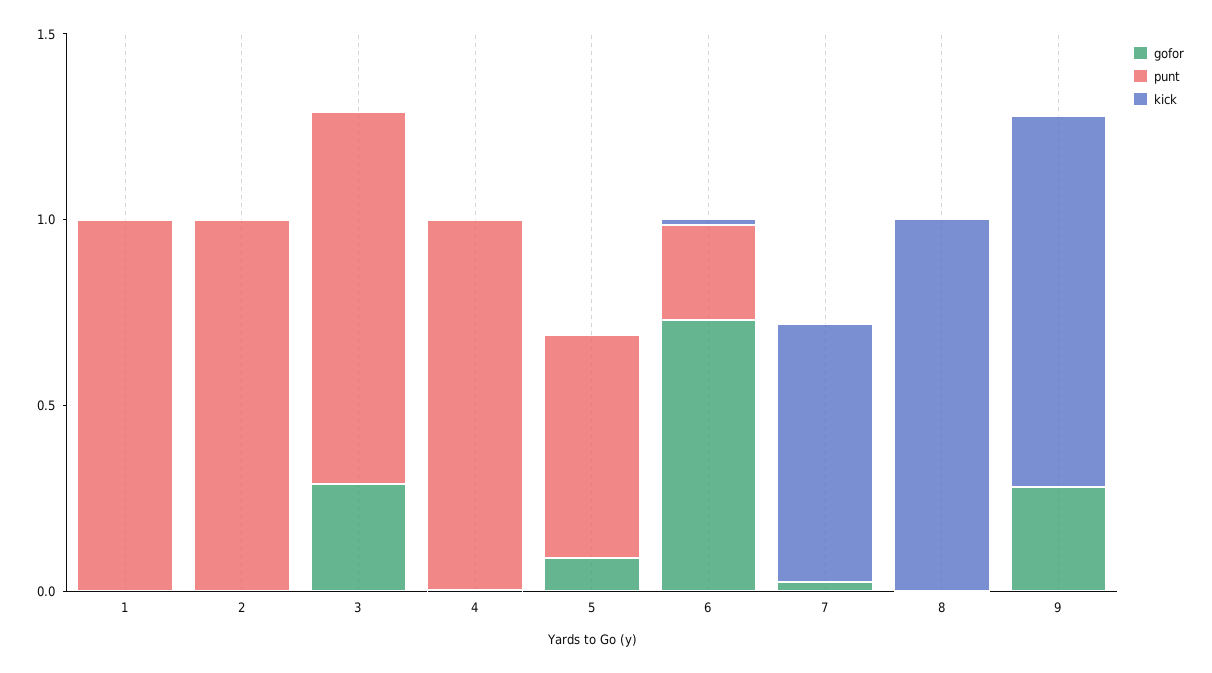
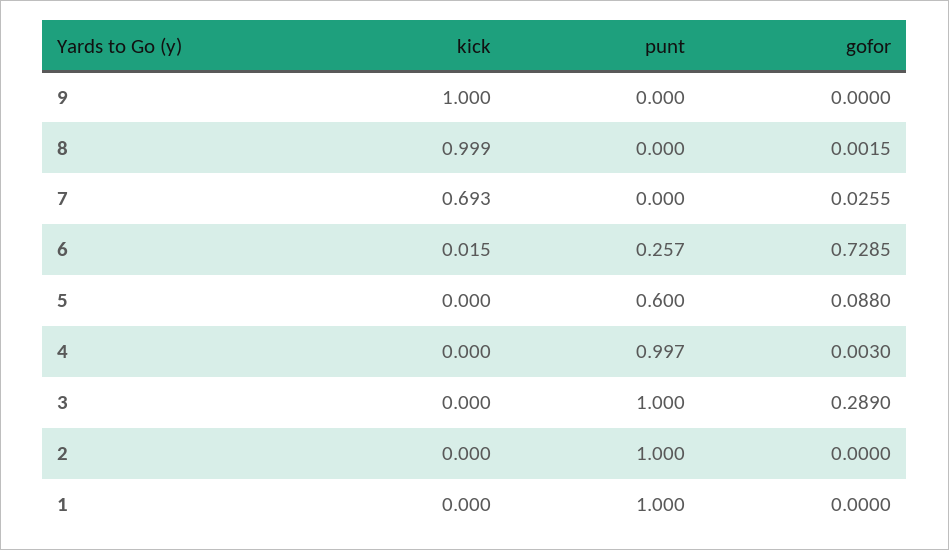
gofor, 9: 0.3 -> 0

